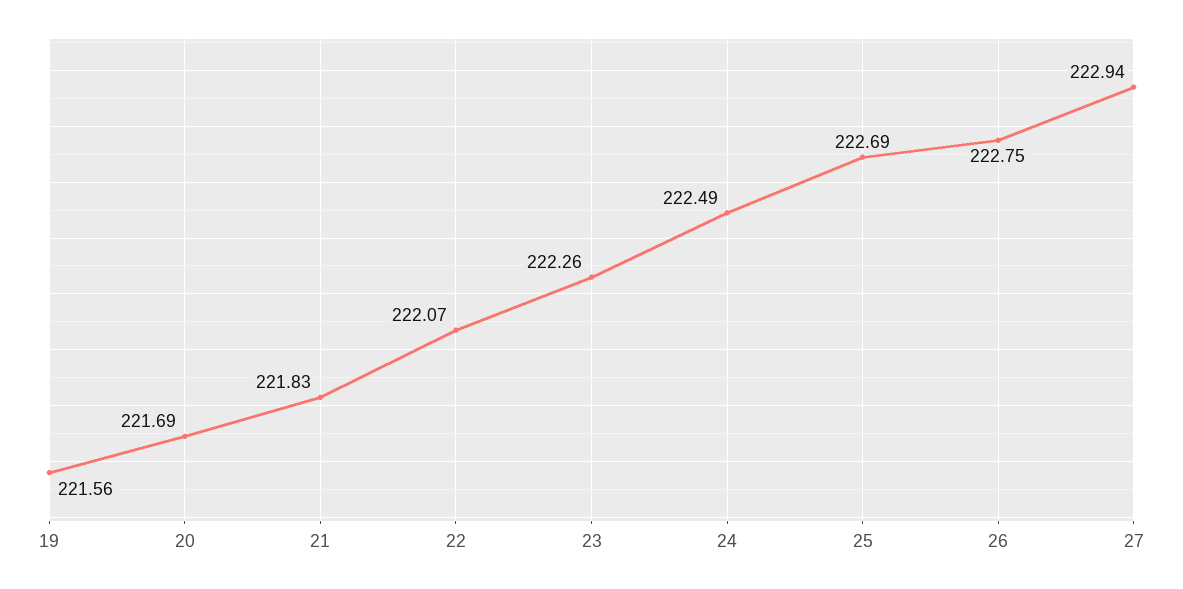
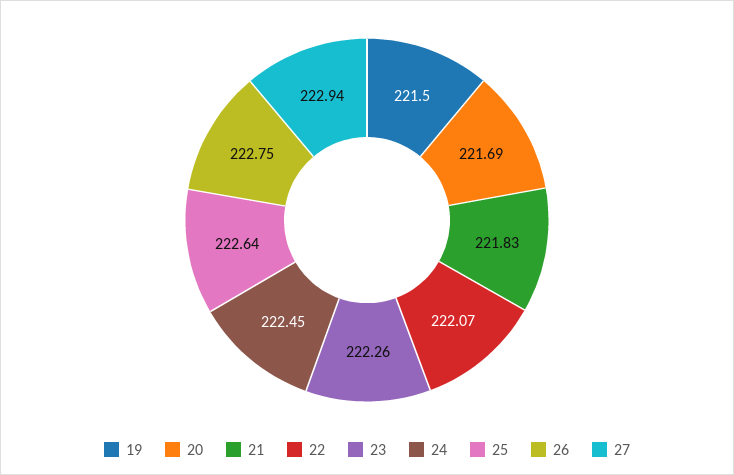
19: 221.56 -> 221.5
24: 222.49 -> 222.45
25: 222.69 -> 222.64

